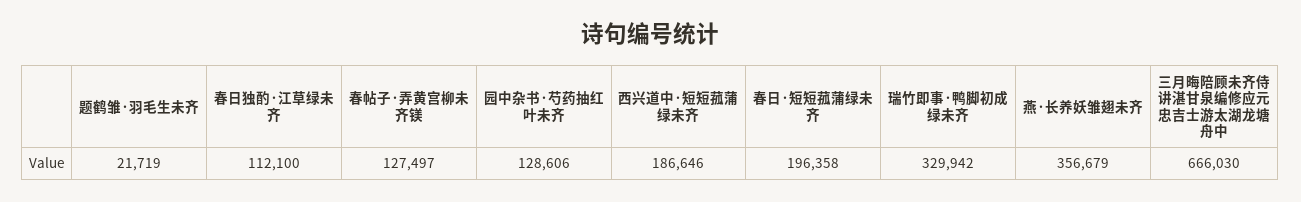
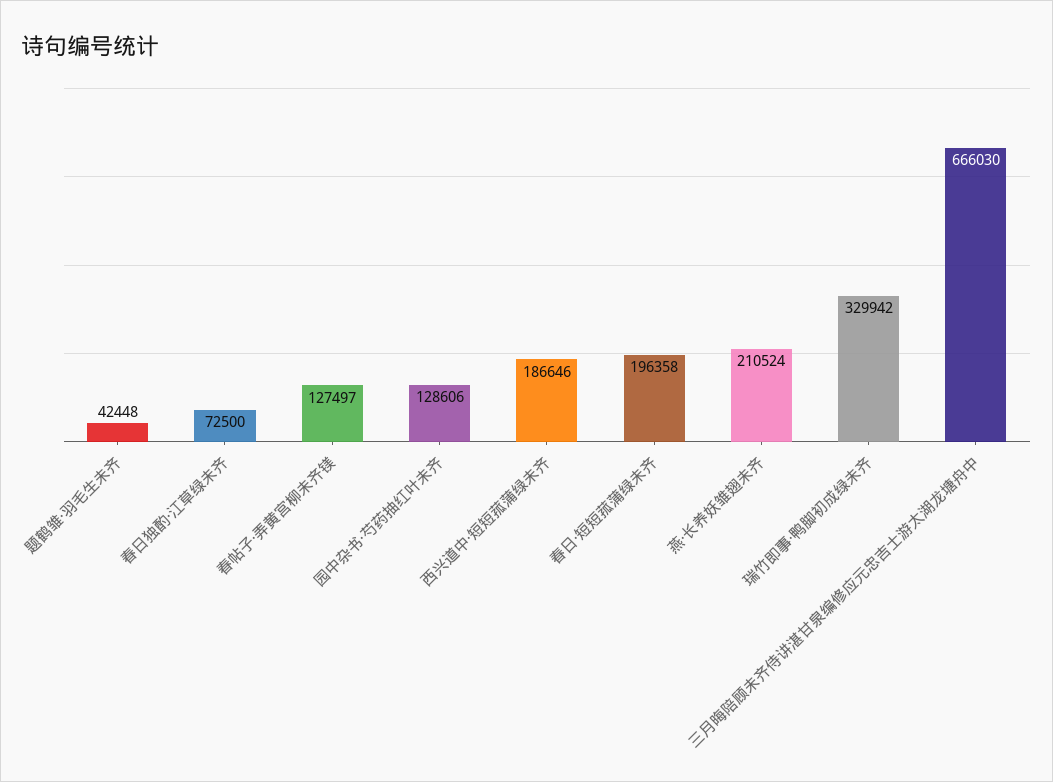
题鹤雏·羽毛生未齐: 21719 -> 42448
春日独酌·江草绿未齐: 112100 -> 72500
燕·长养妖雏翅未齐: 356679 -> 210524

